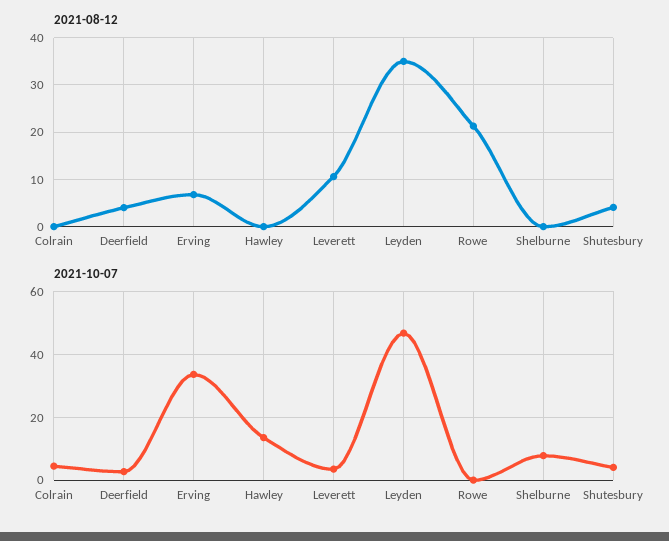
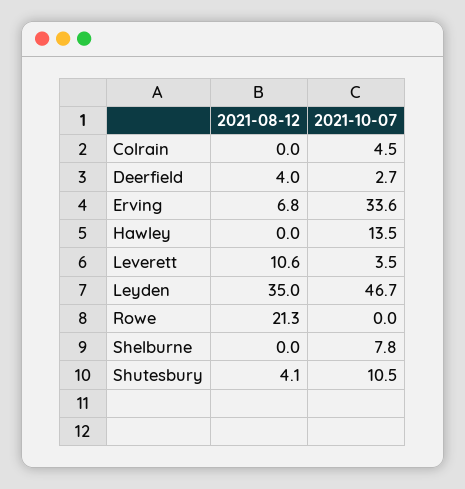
2021-10-07, Shutesbury: 4 -> 10.5

